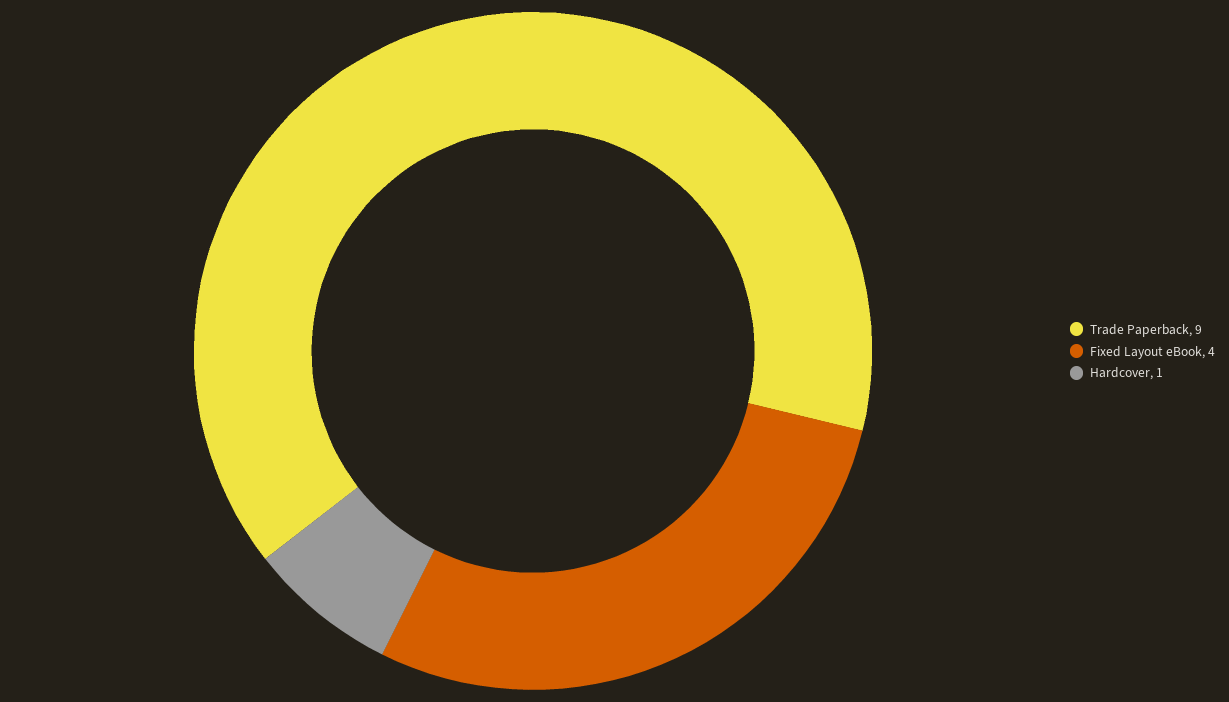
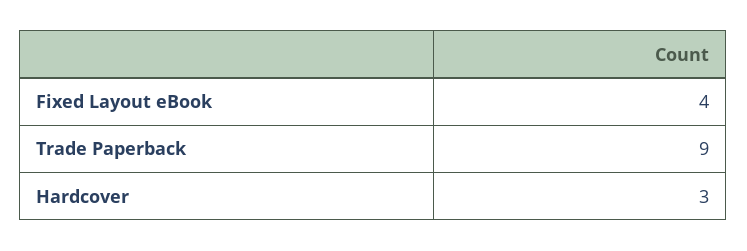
Hardcover: 1 -> 3

